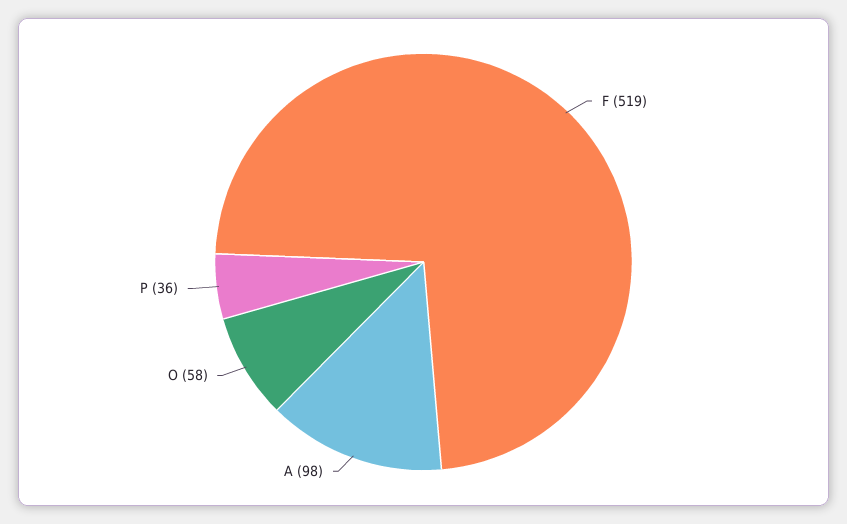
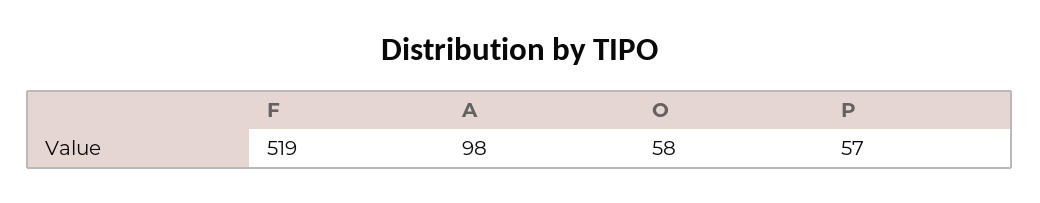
P: 36 -> 57

